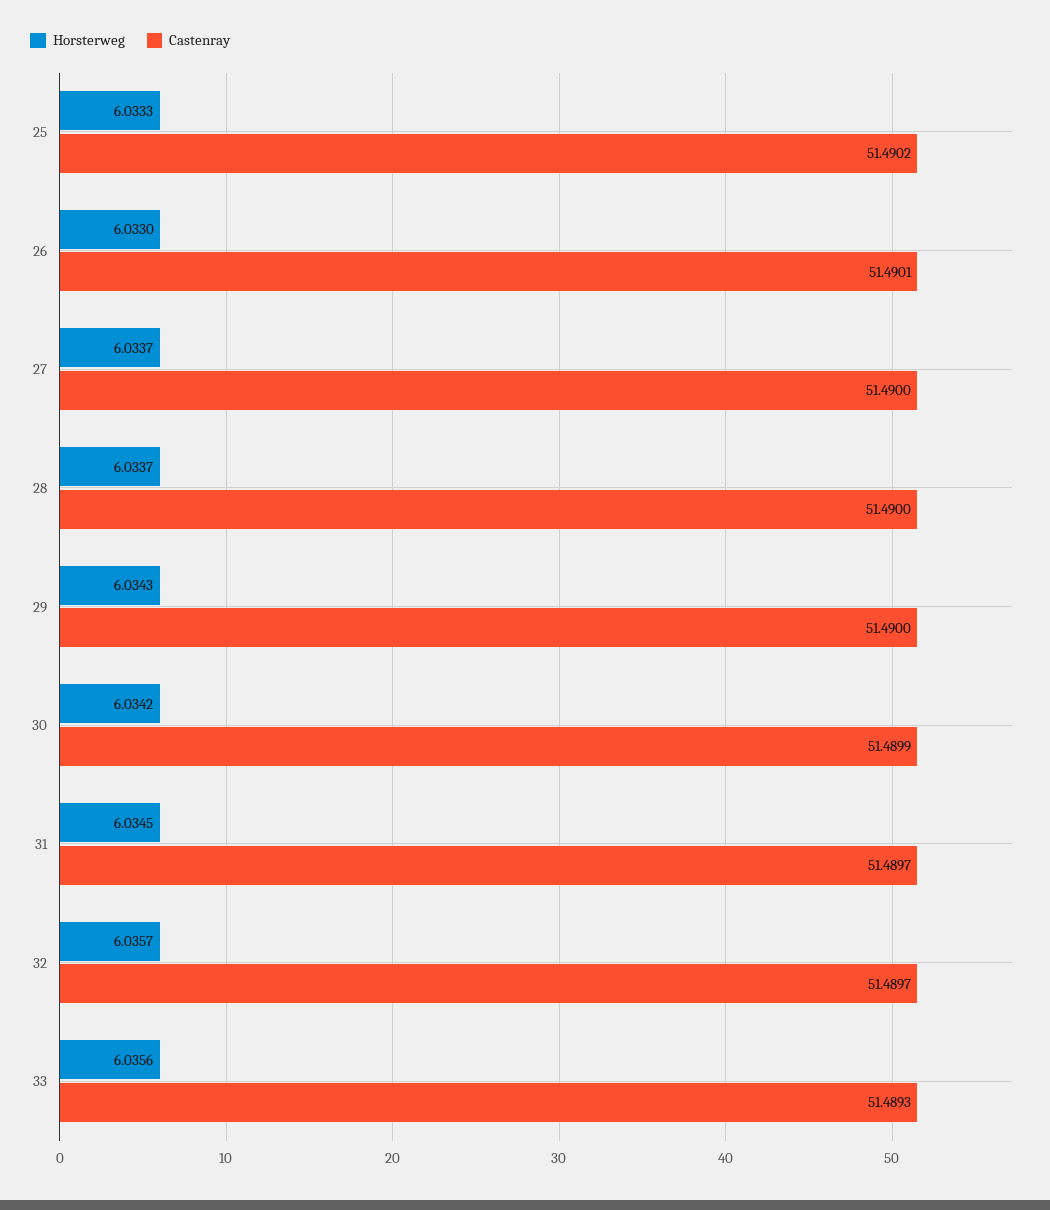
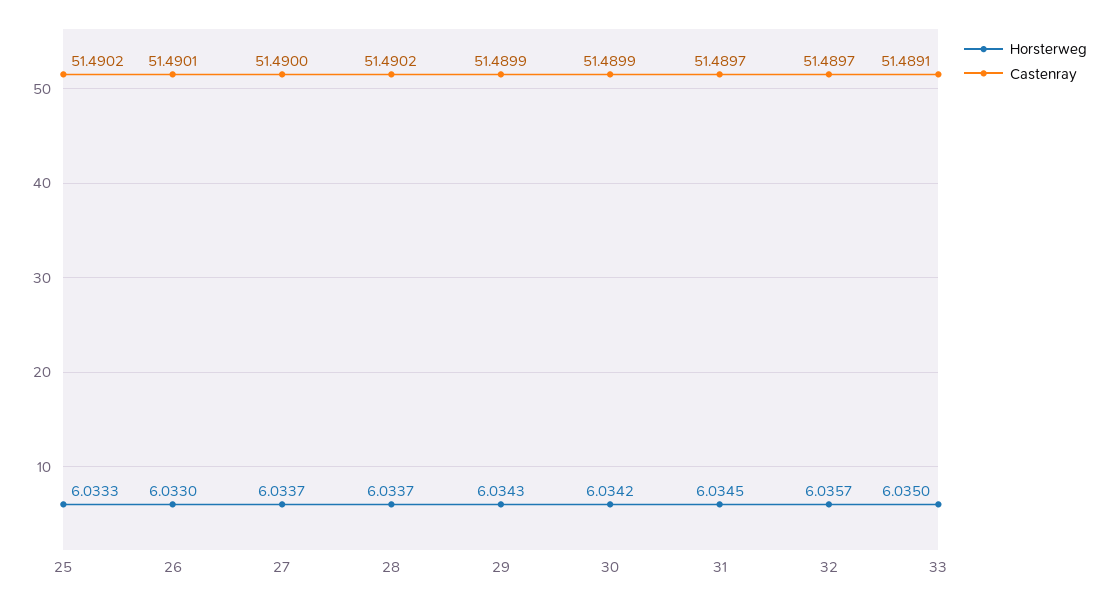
Castenray, 28: 51.49 -> 51.4902
Castenray, 29: 51.49 -> 51.4899
Horsterweg, 33: 6.0356 -> 6.035
Castenray, 33: 51.4893 -> 51.4891

